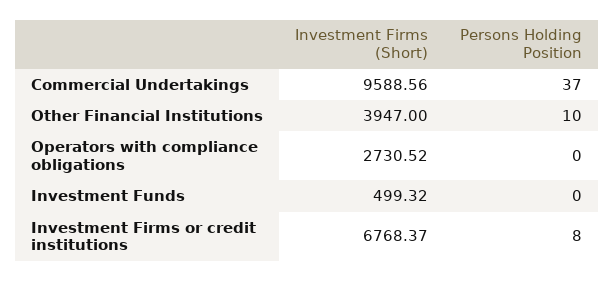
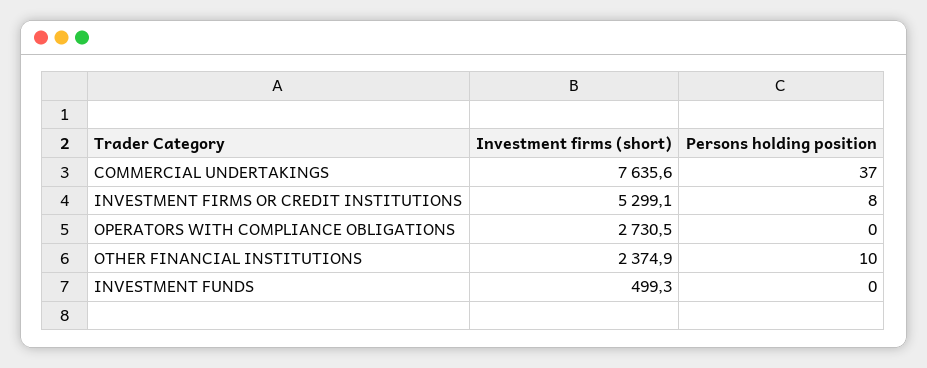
Investment Firms (Short), Commercial Undertakings: 9588.56 -> 7635.6
Investment Firms (Short), Other Financial Institutions: 3947 -> 2374.9
Investment Firms (Short), Investment Firms or credit institutions: 6768.37 -> 5299.1

